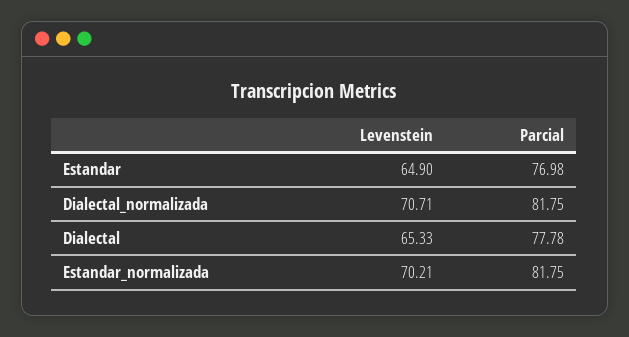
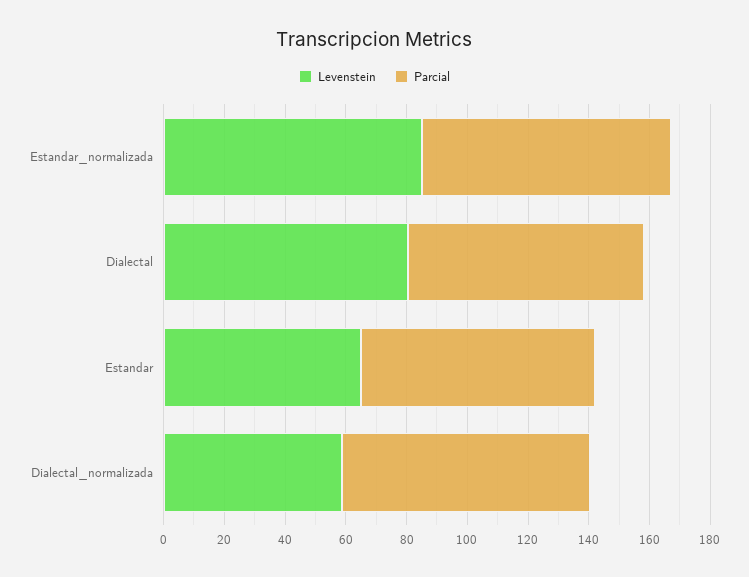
Levenstein, Dialectal_normalizada: 70.71 -> 60
Levenstein, Dialectal: 65.33 -> 80
Levenstein, Estandar_normalizada: 70.21 -> 85

